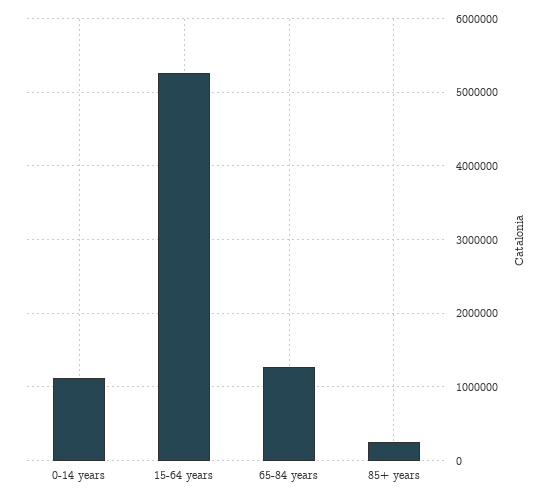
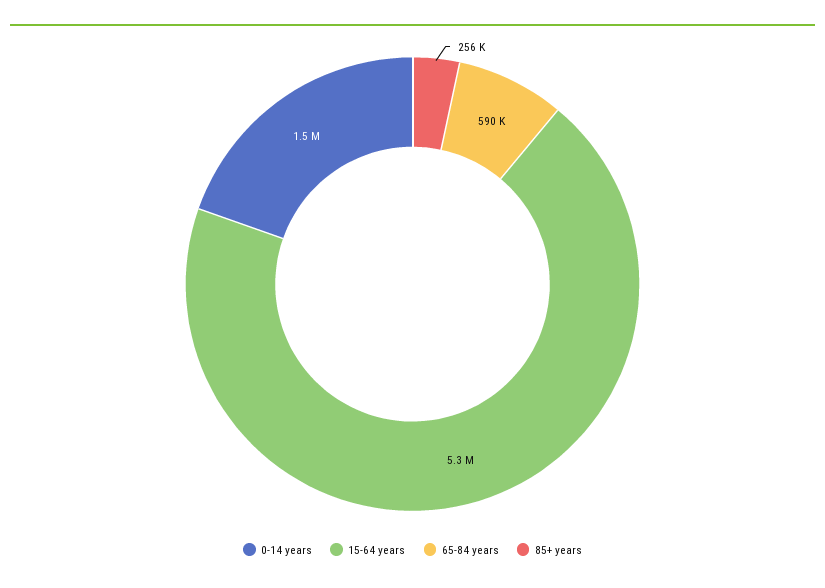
0-14 years: 1100000 -> 1500000
65-84 years: 1300000 -> 590000

